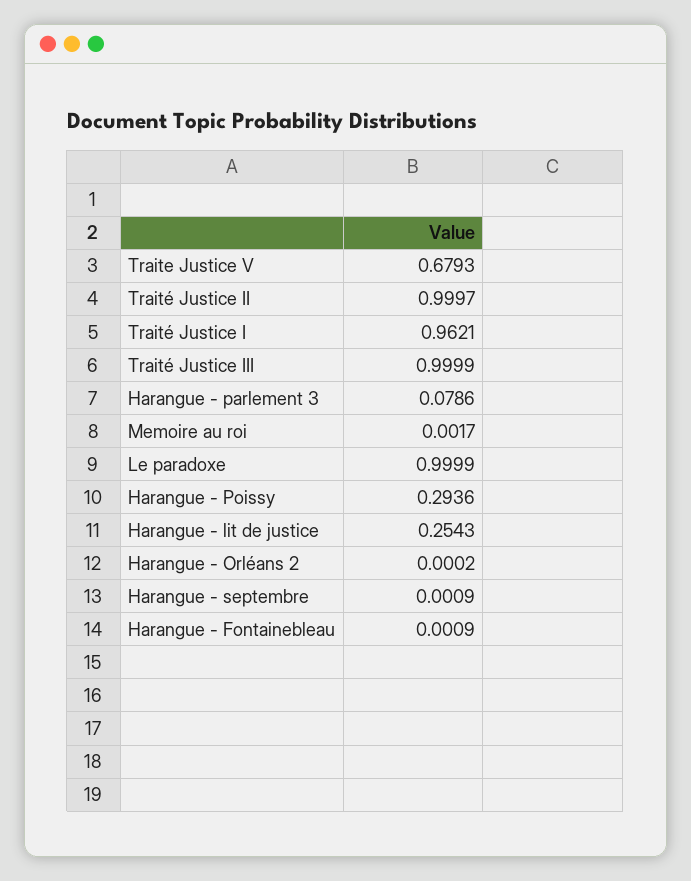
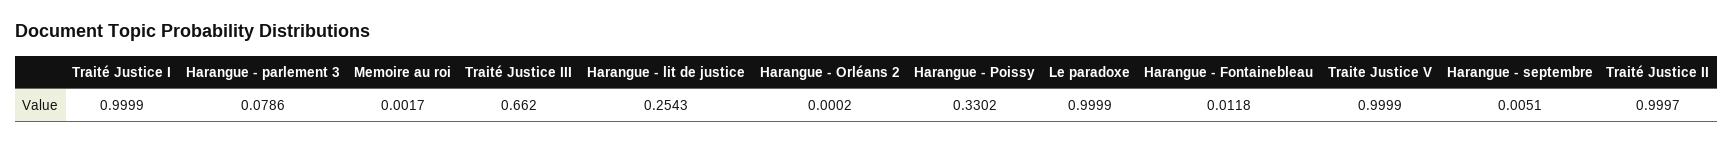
Traite Justice V: 0.6793 -> 0.9999
Traité Justice I: 0.9621 -> 0.9999
Traité Justice III: 0.9999 -> 0.662
Harangue - Poissy: 0.2936 -> 0.3302
Harangue - septembre: 0.0009 -> 0.0051
Harangue - Fontainebleau: 0.0009 -> 0.0118

